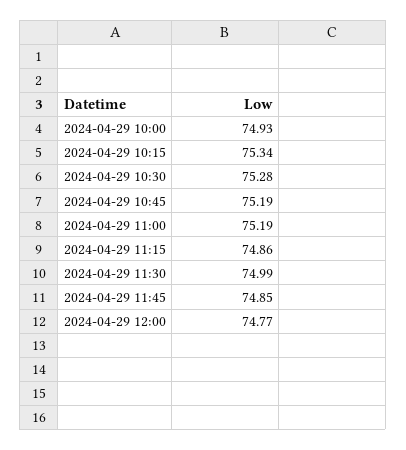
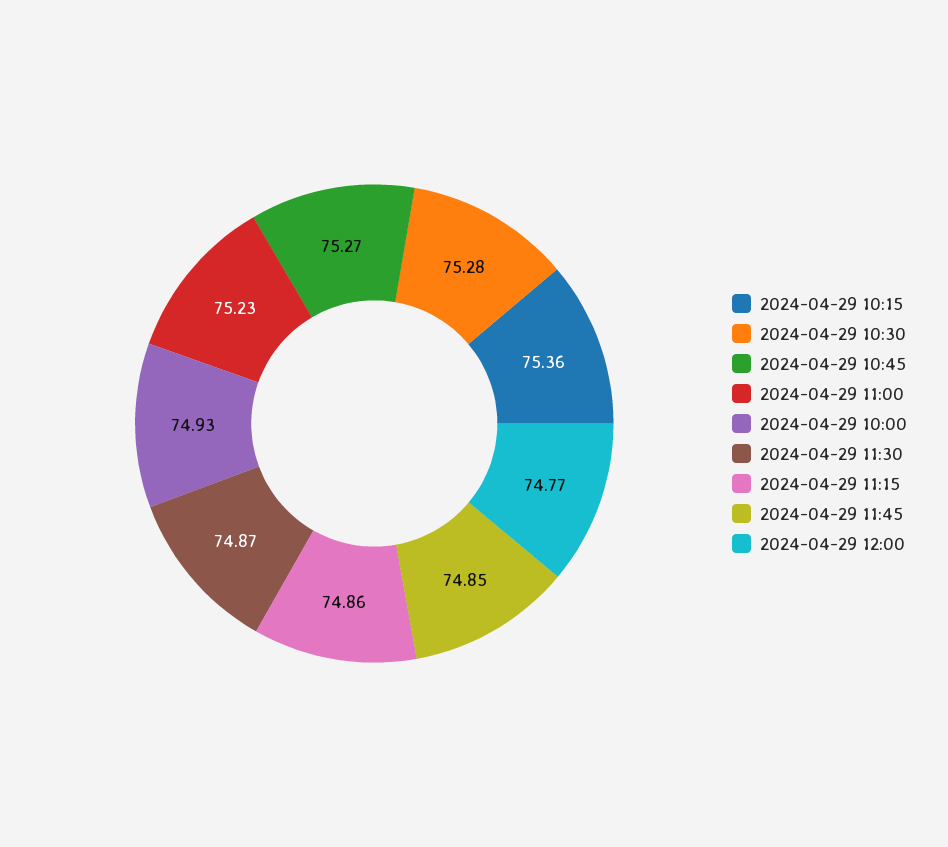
2024-04-29 10:15: 75.34 -> 75.36
2024-04-29 10:45: 75.19 -> 75.27
2024-04-29 11:00: 75.19 -> 75.23
2024-04-29 11:30: 74.99 -> 74.87

